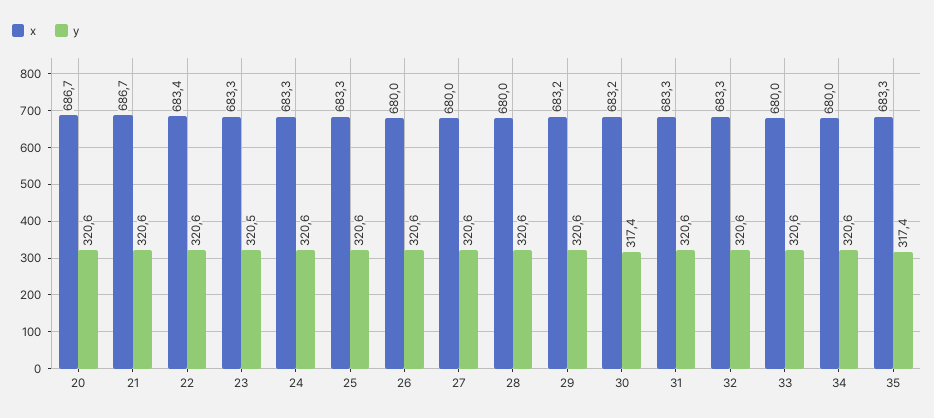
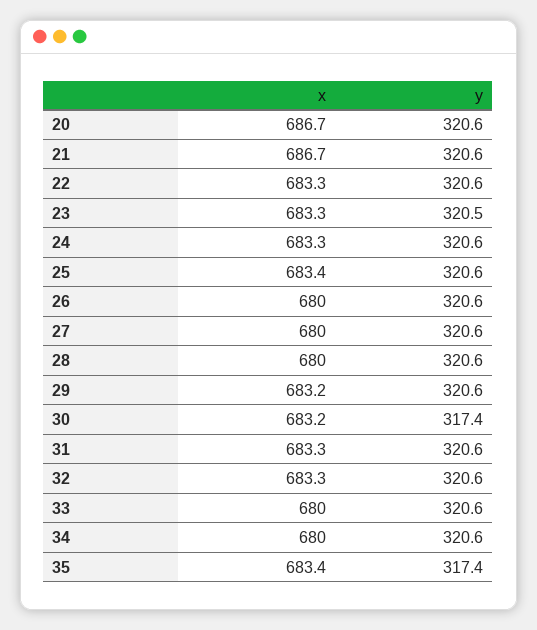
x, 22: 683.4 -> 683.3
x, 25: 683.3 -> 683.4
x, 35: 683.3 -> 683.4

